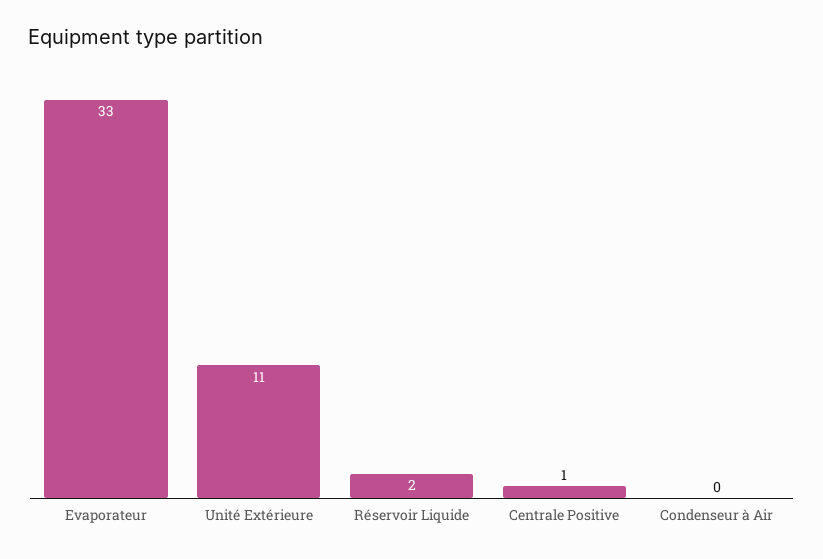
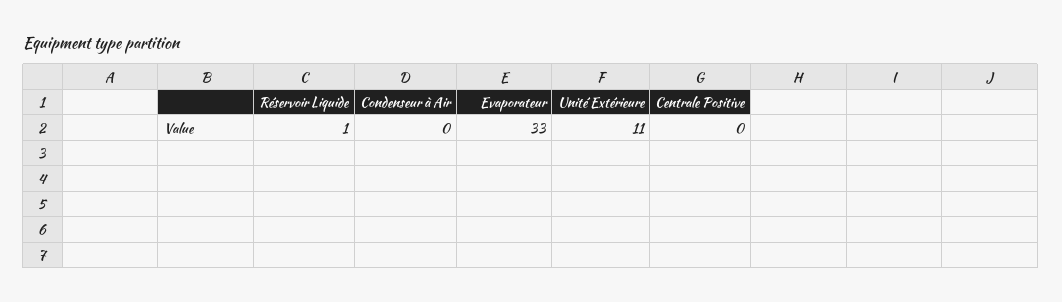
Réservoir Liquide: 2 -> 1
Centrale Positive: 1 -> 0

